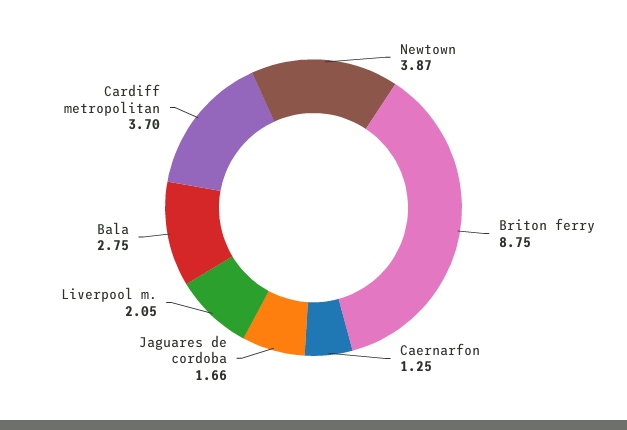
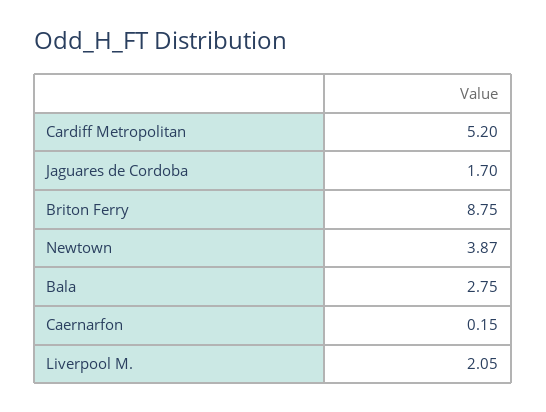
Caernarfon: 1.25 -> 0.15
Jaguares de cordoba: 1.66 -> 1.7
Cardiff metropolitan: 3.7 -> 5.2

